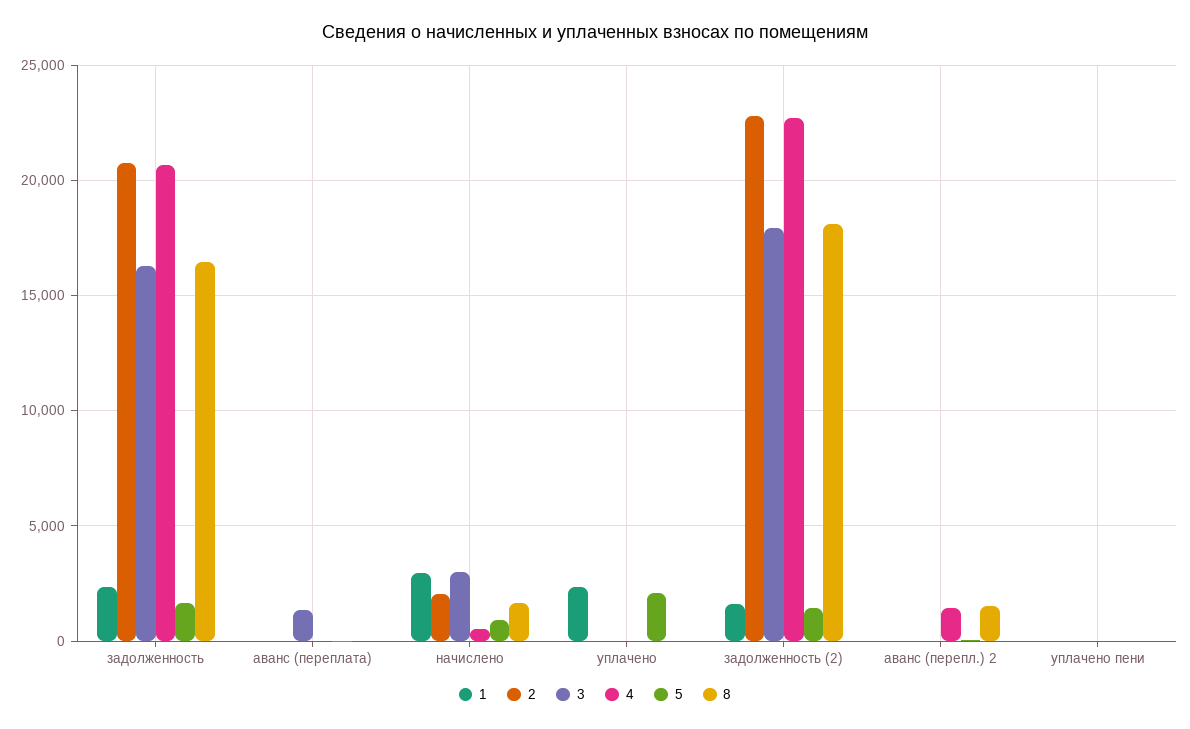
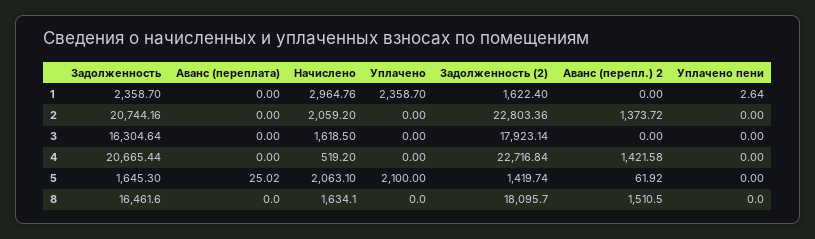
3, аванс (переплата): 1500 -> 0
3, начислено: 3000 -> 1618.5
5, начислено: 1000 -> 2063.1
2, аванс (перепл.) 2: 0 -> 1373.72

